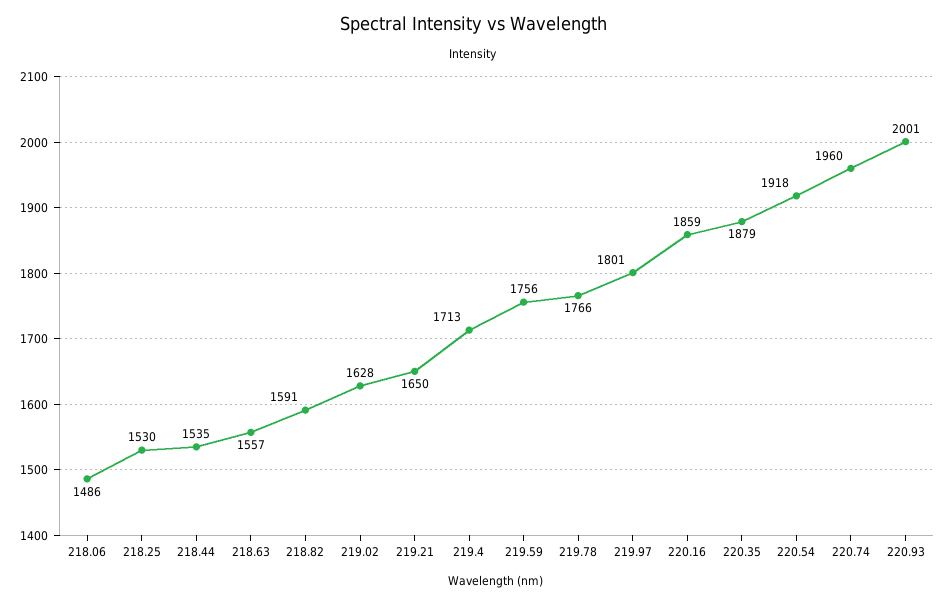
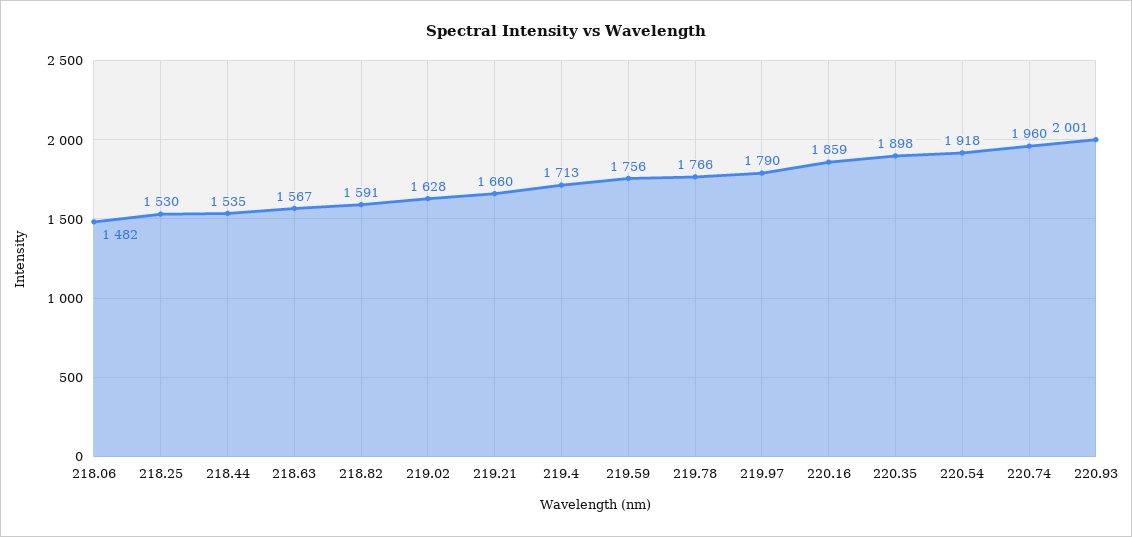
218.06: 1486 -> 1482
218.63: 1557 -> 1567
219.21: 1650 -> 1660
219.97: 1801 -> 1790
220.35: 1879 -> 1898

